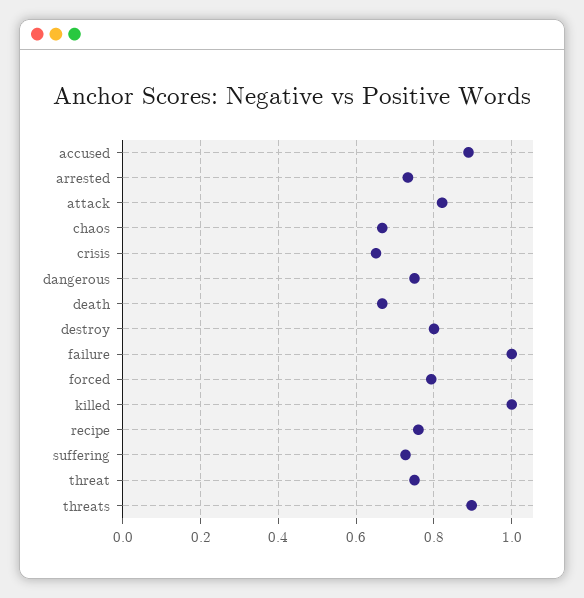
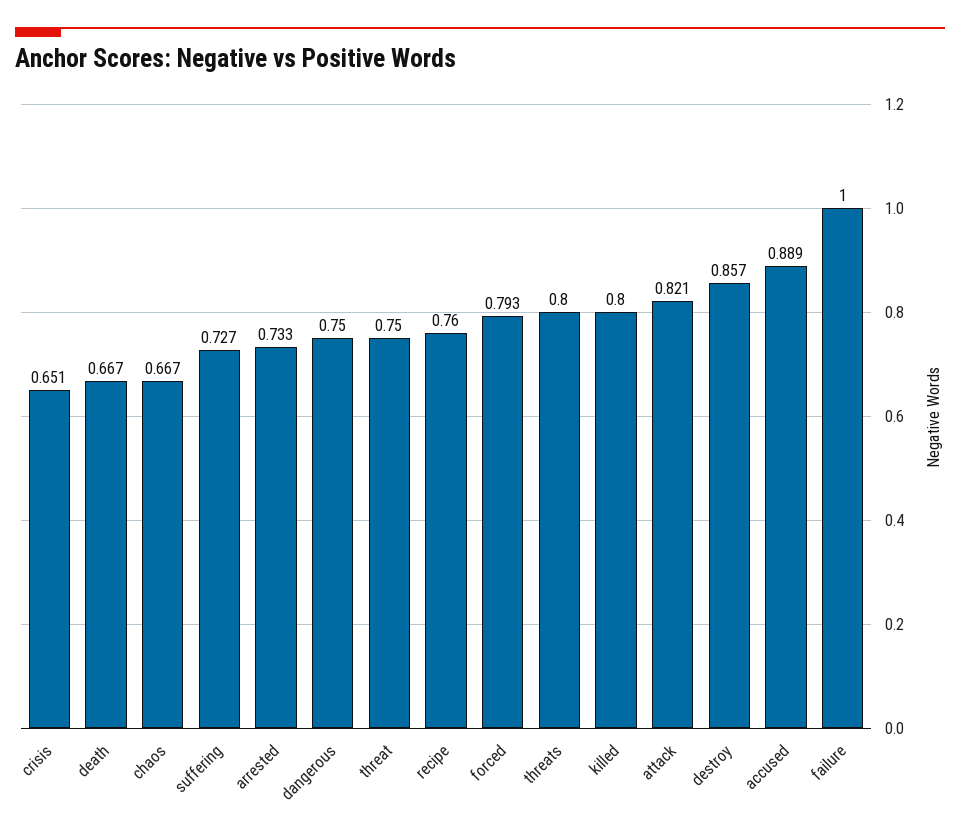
destroy: 0.8 -> 0.857
killed: 1 -> 0.8
threats: 0.9 -> 0.8

